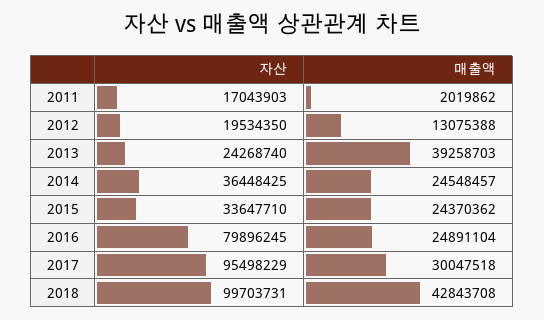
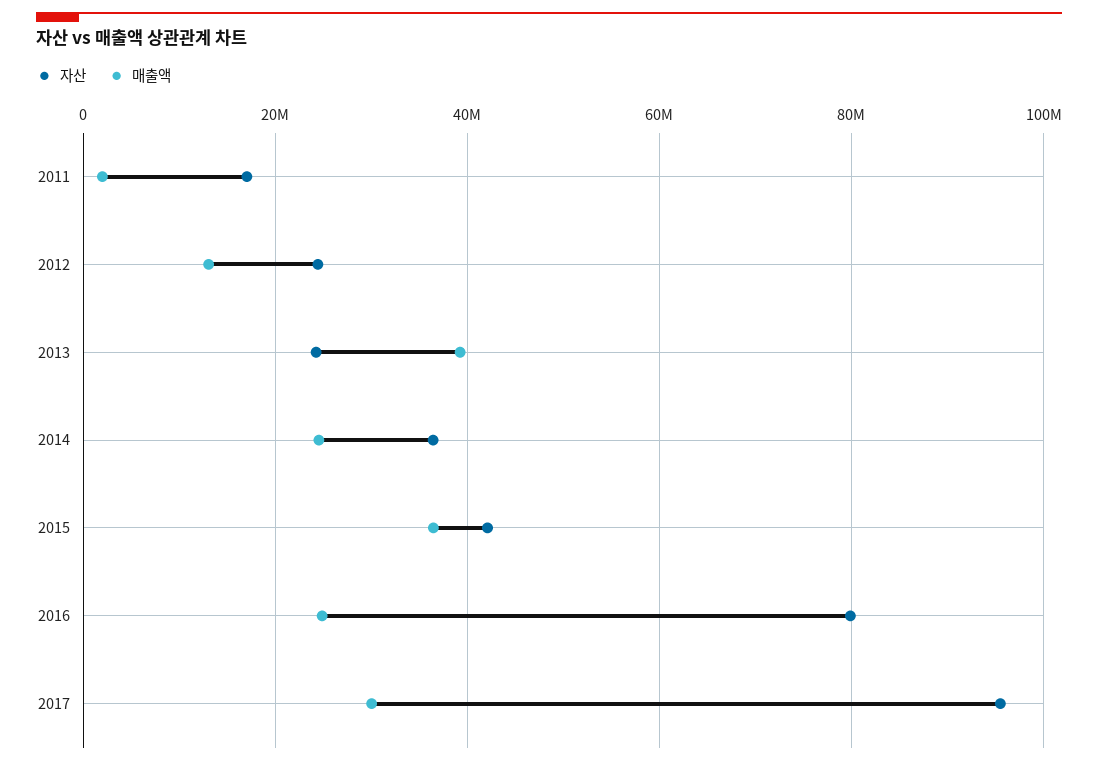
자산, 2012: 19534350 -> 24000000
자산, 2015: 33647710 -> 42000000
매출액, 2015: 24370362 -> 36000000
자산, 2018: 99703731 -> none
매출액, 2018: 42843708 -> none

